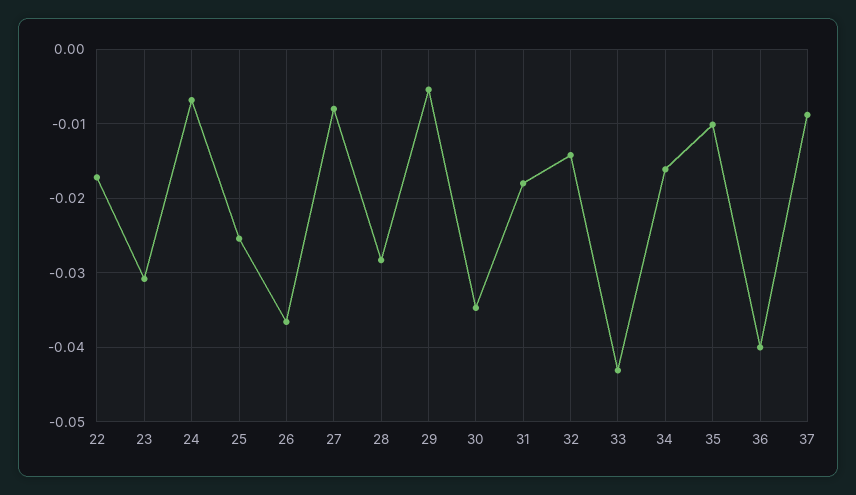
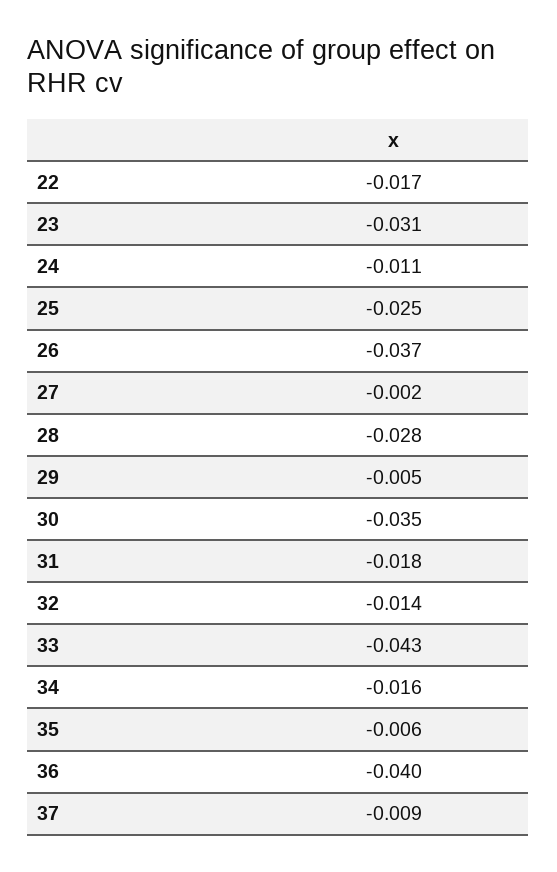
24: -0.007 -> -0.011
27: -0.008 -> -0.002
35: -0.01 -> -0.006

